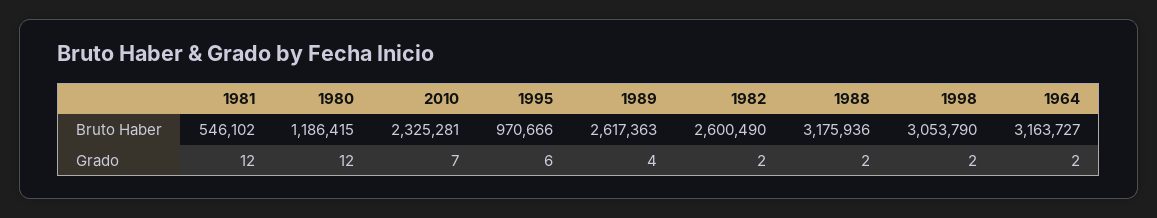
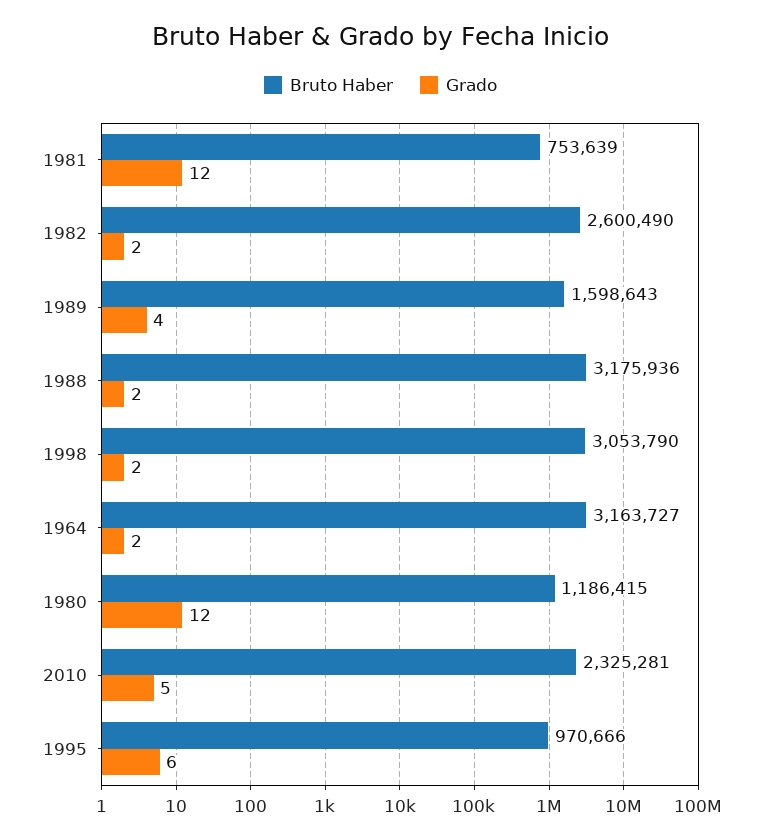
Bruto Haber, 1981: 546102 -> 753639
Bruto Haber, 1989: 2617363 -> 1598643
Grado, 2010: 7 -> 5

